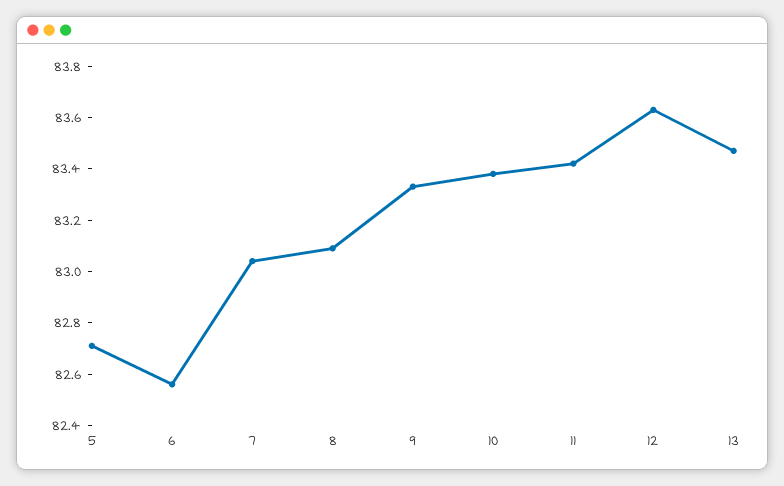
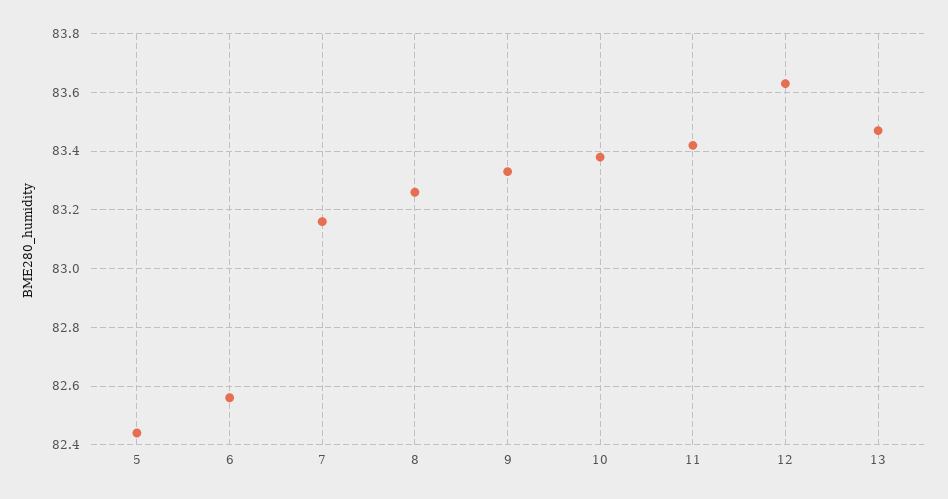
5: 82.7 -> 82.45
7: 83.05 -> 83.15
8: 83.1 -> 83.25

